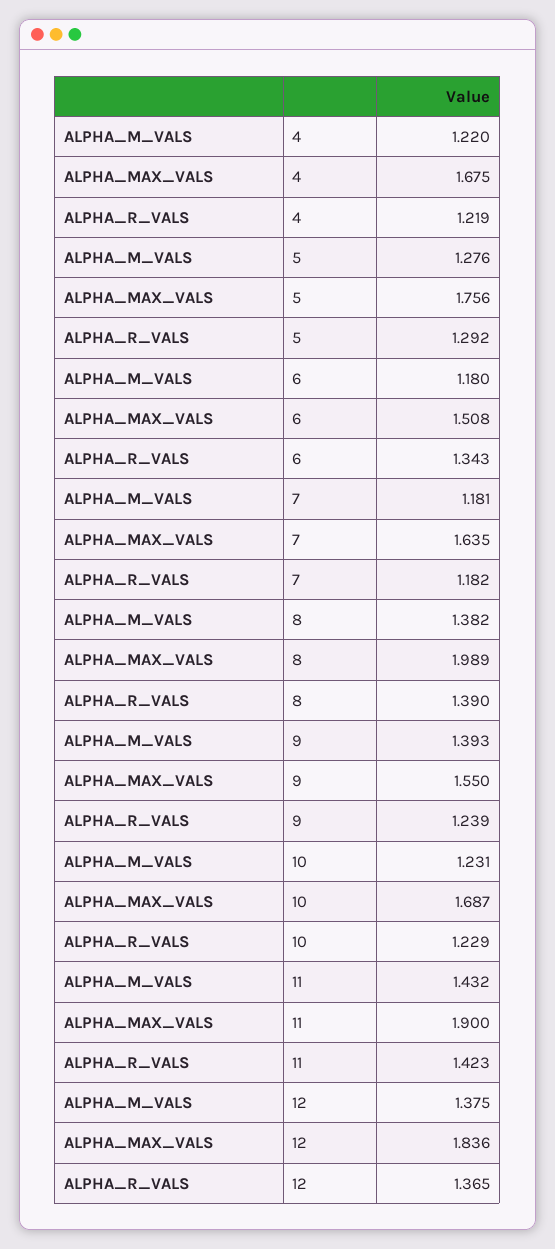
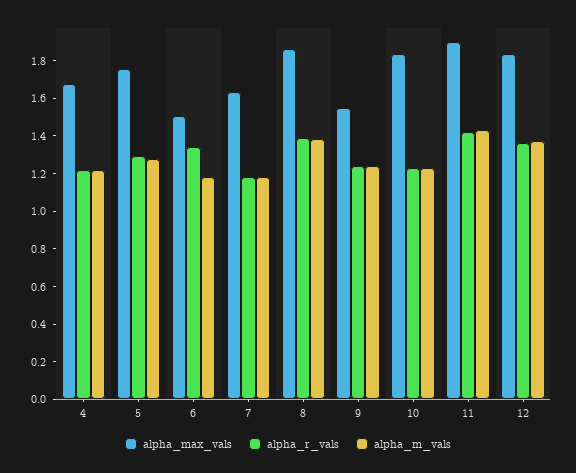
ALPHA_MAX_VALS, 8: 1.989 -> 1.85
ALPHA_M_VALS, 9: 1.393 -> 1.25
ALPHA_MAX_VALS, 10: 1.687 -> 1.85

